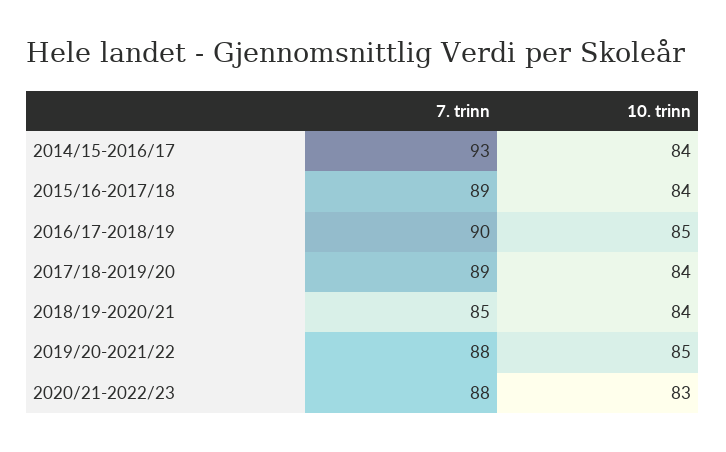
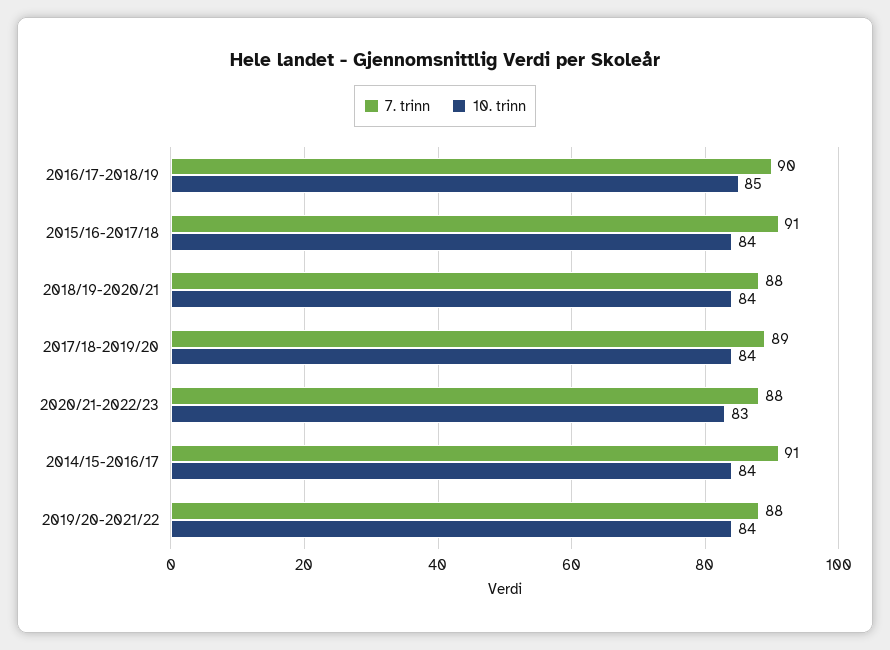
7. trinn, 2014/15-2016/17: 93 -> 91
7. trinn, 2015/16-2017/18: 89 -> 91
7. trinn, 2018/19-2020/21: 85 -> 88
10. trinn, 2019/20-2021/22: 85 -> 84

